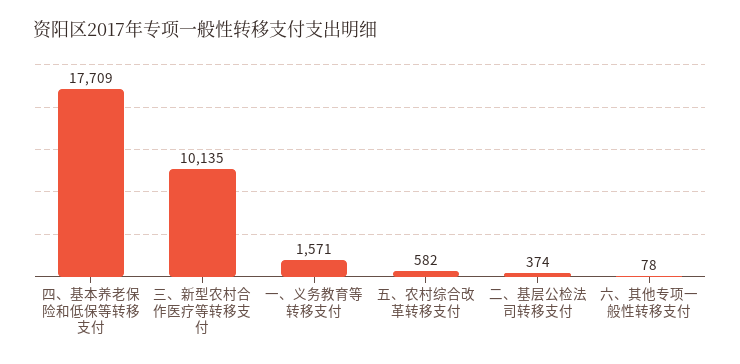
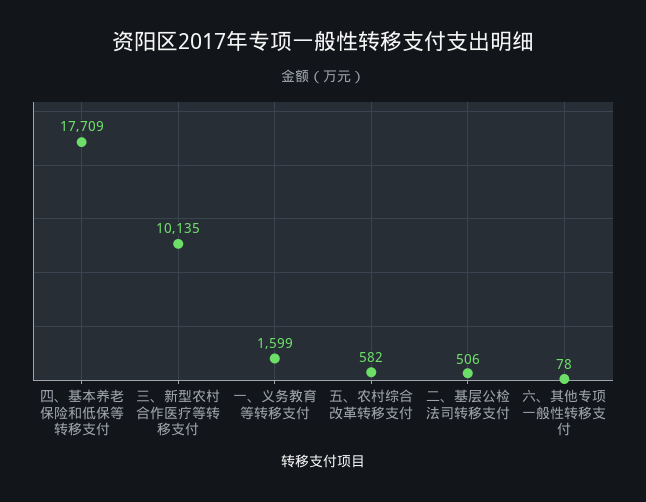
一、义务教育等转移支付: 1571 -> 1599
二、基层公检法司转移支付: 374 -> 506

